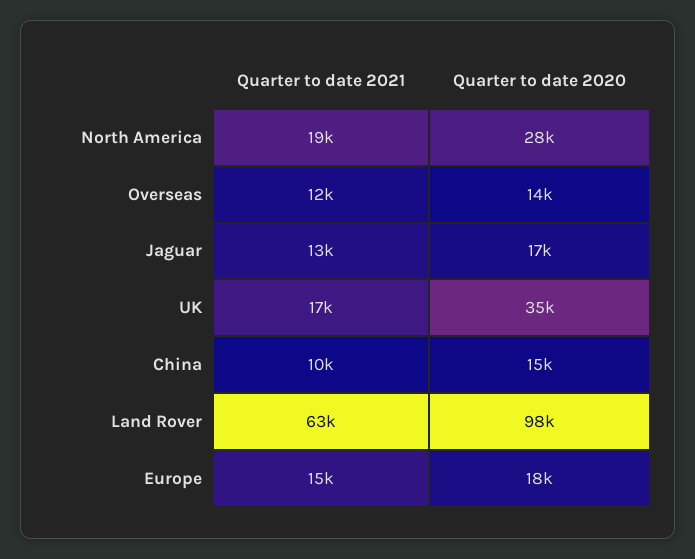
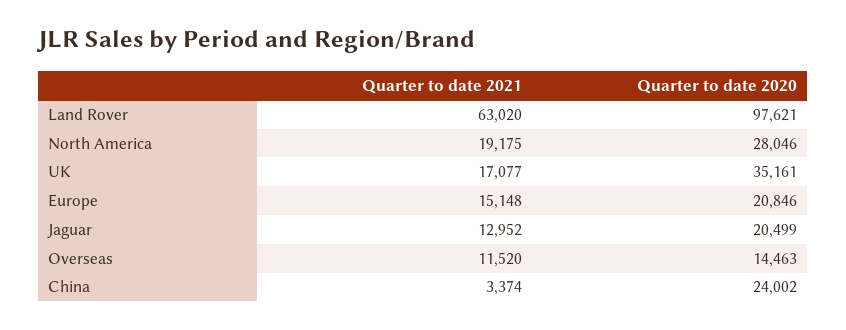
Quarter to date 2020, Jaguar: 17000 -> 20499
Quarter to date 2021, China: 10000 -> 3374
Quarter to date 2020, China: 15000 -> 24002
Quarter to date 2020, Europe: 18000 -> 20846

